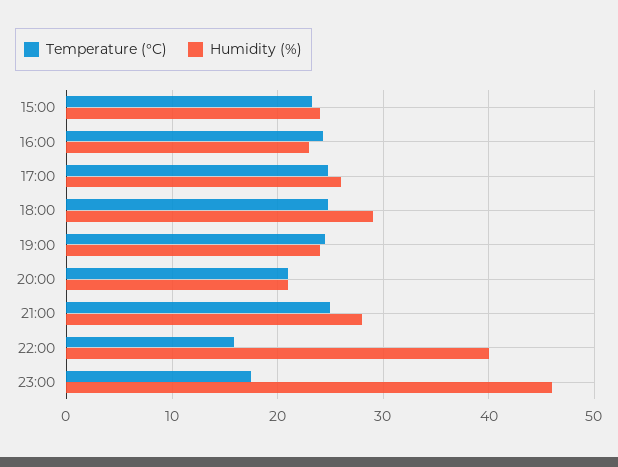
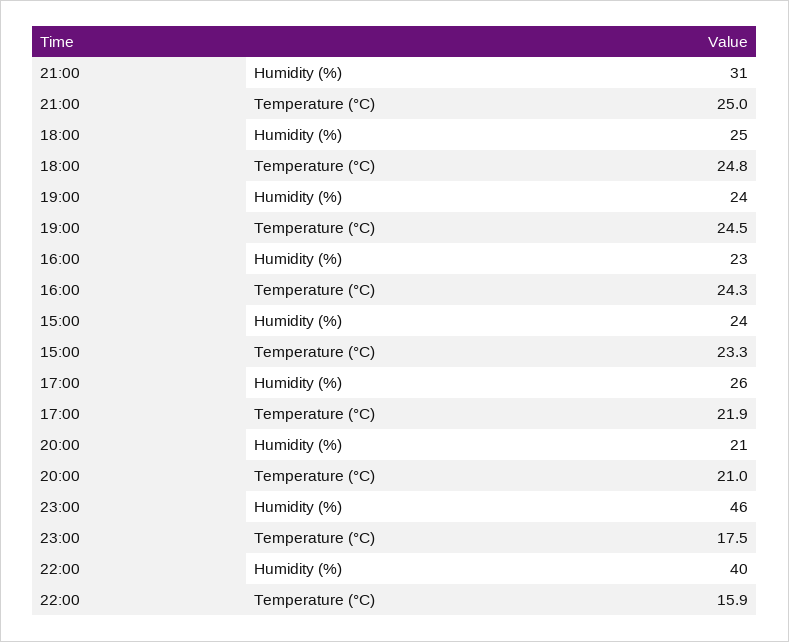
Temperature (°C), 17:00: 25 -> 21.9
Humidity (%), 18:00: 29 -> 25
Humidity (%), 21:00: 28 -> 31

